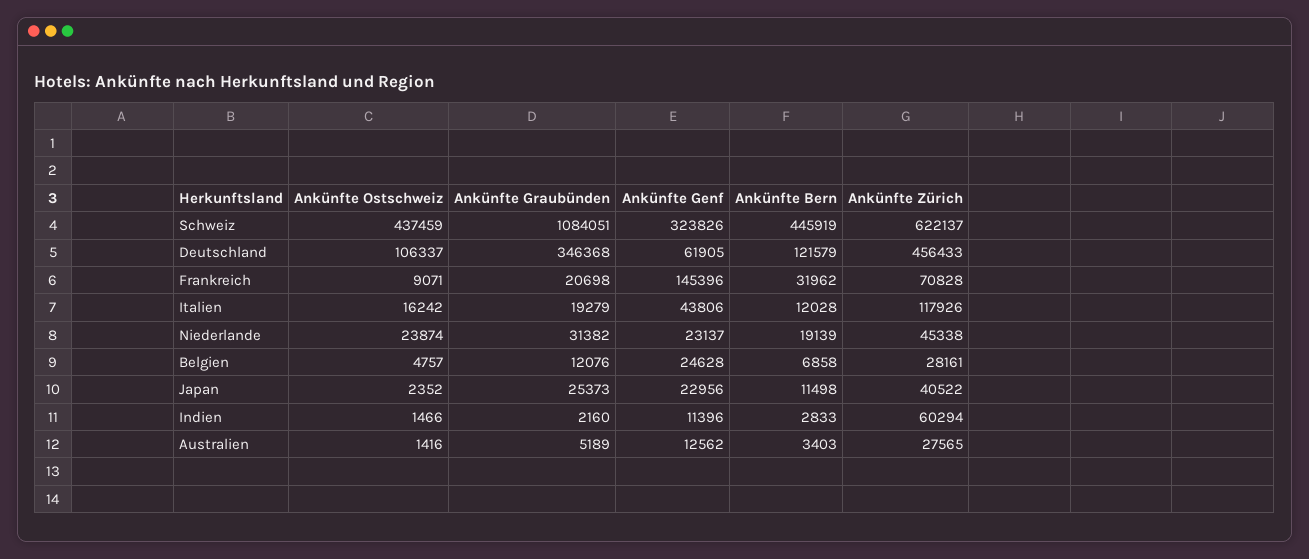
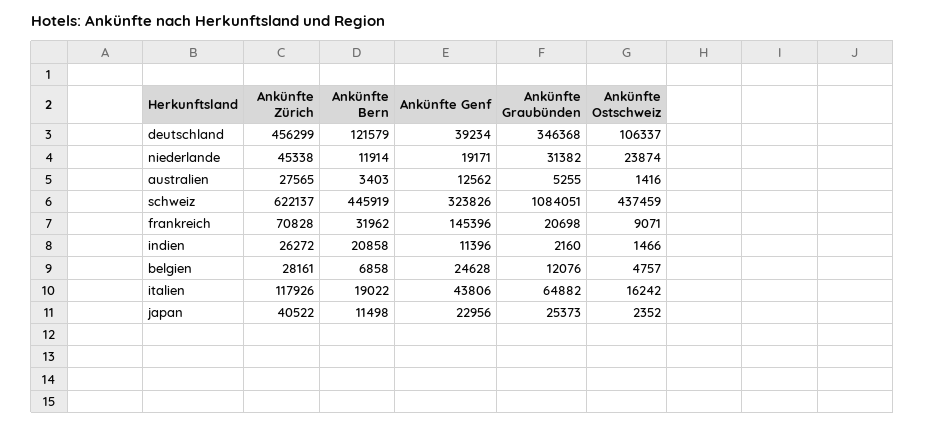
Ankünfte Genf, Deutschland: 61905 -> 39234
Ankünfte Zürich, Deutschland: 456433 -> 456299
Ankünfte Graubünden, Italien: 19279 -> 64882
Ankünfte Bern, Italien: 12028 -> 19022
Ankünfte Genf, Niederlande: 23137 -> 19171
Ankünfte Bern, Niederlande: 19139 -> 11914
Ankünfte Bern, Indien: 2833 -> 20858
Ankünfte Zürich, Indien: 60294 -> 26272
Ankünfte Graubünden, Australien: 5189 -> 5255

